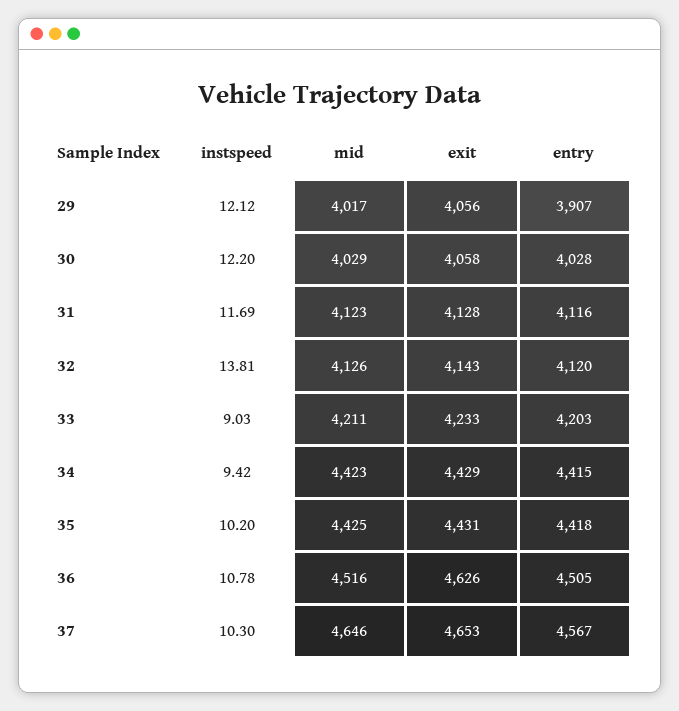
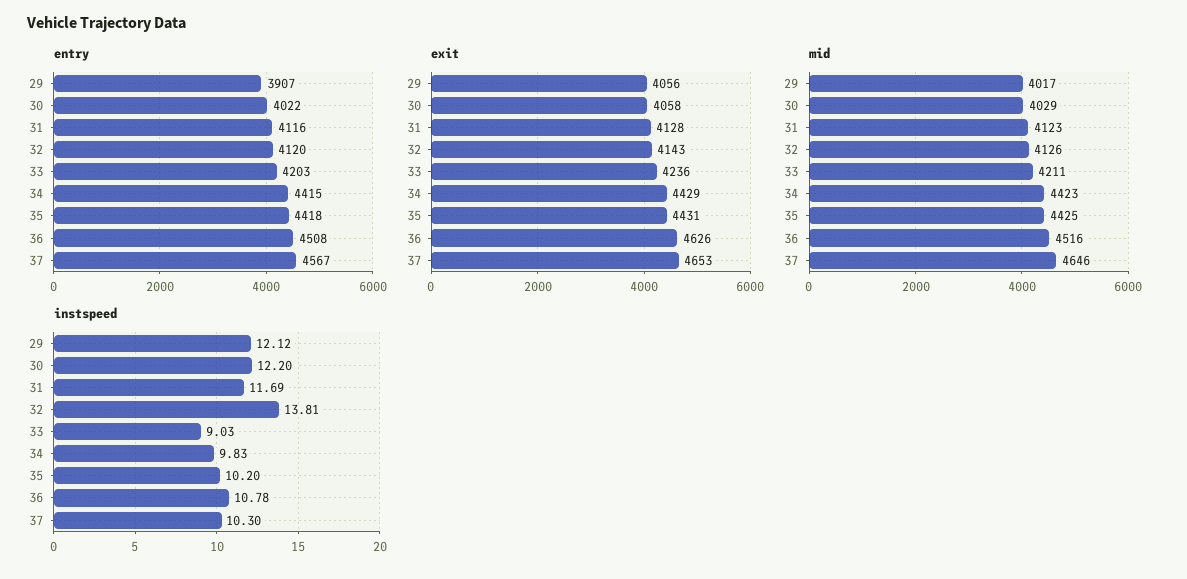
entry, 30: 4028 -> 4022
exit, 33: 4233 -> 4236
instspeed, 34: 9.42 -> 9.83
entry, 36: 4505 -> 4508

